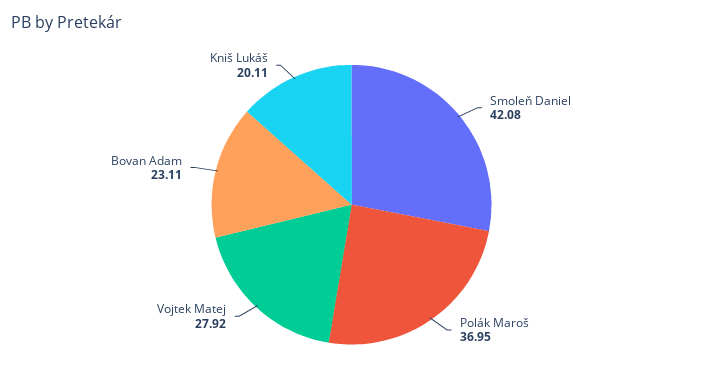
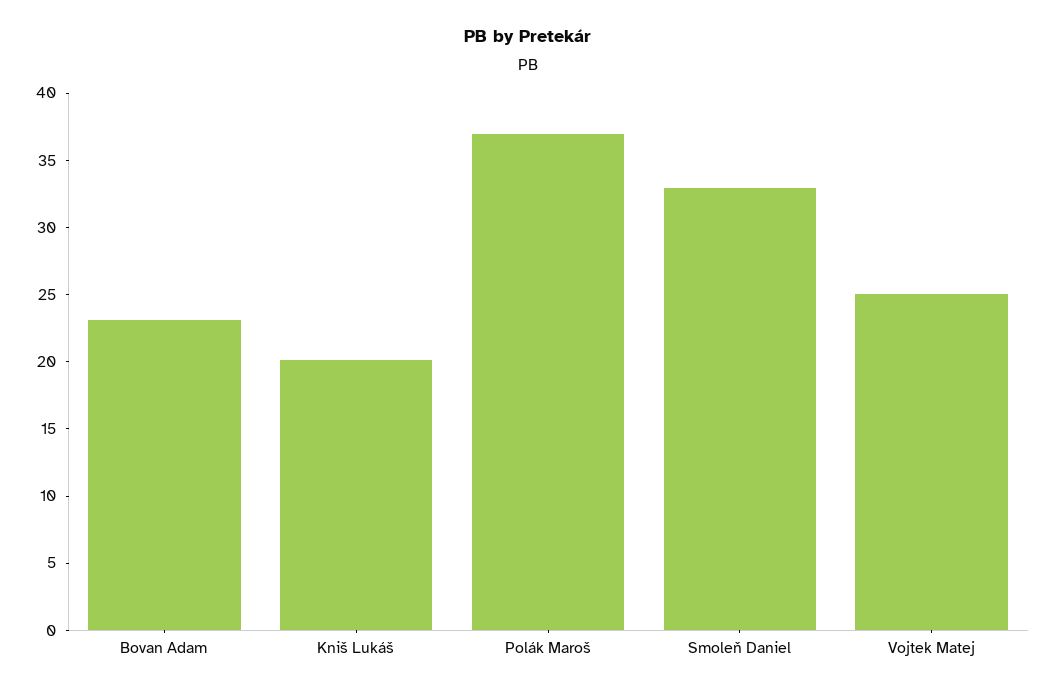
Smoleň Daniel: 42.08 -> 33
Vojtek Matej: 27.92 -> 25

